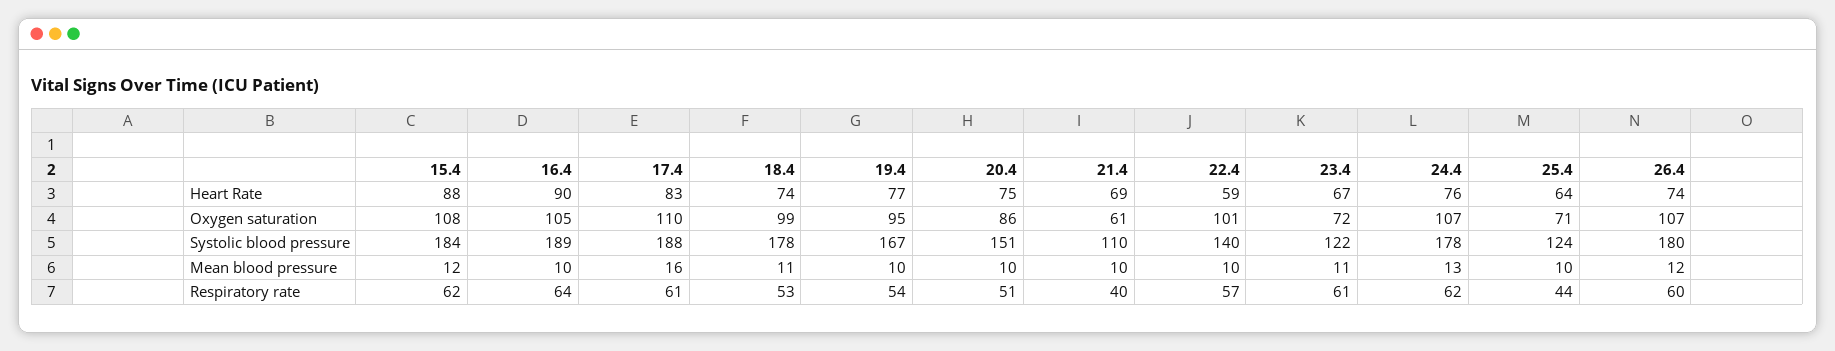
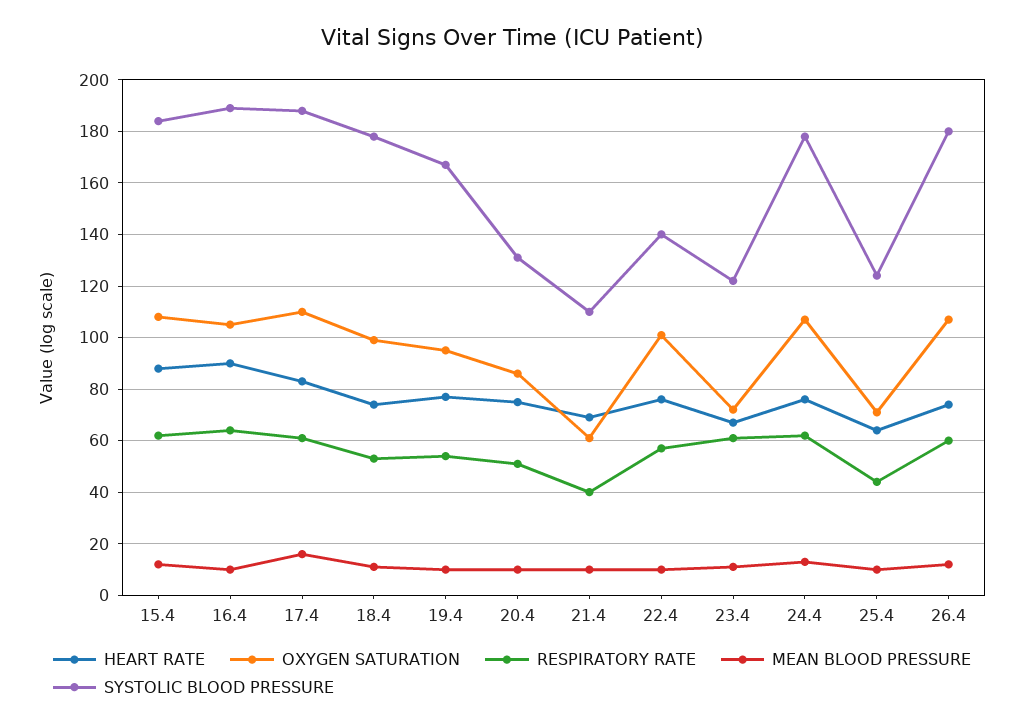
Heart Rate, 22.4: 59 -> 75
Systolic blood pressure, 20.4: 151 -> 130

